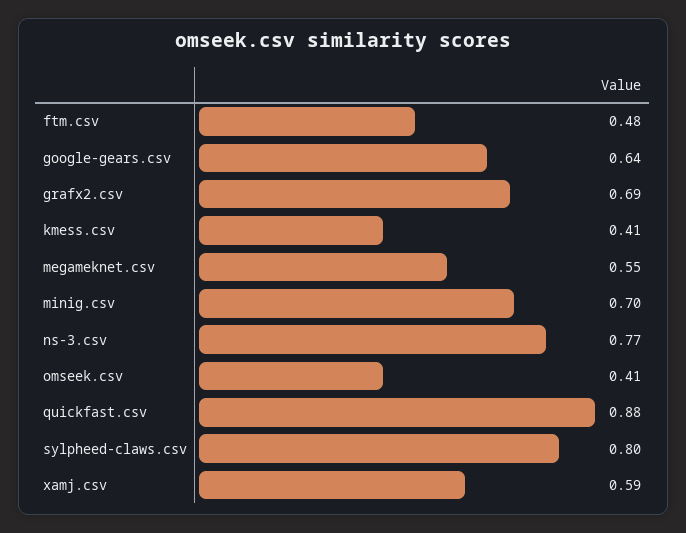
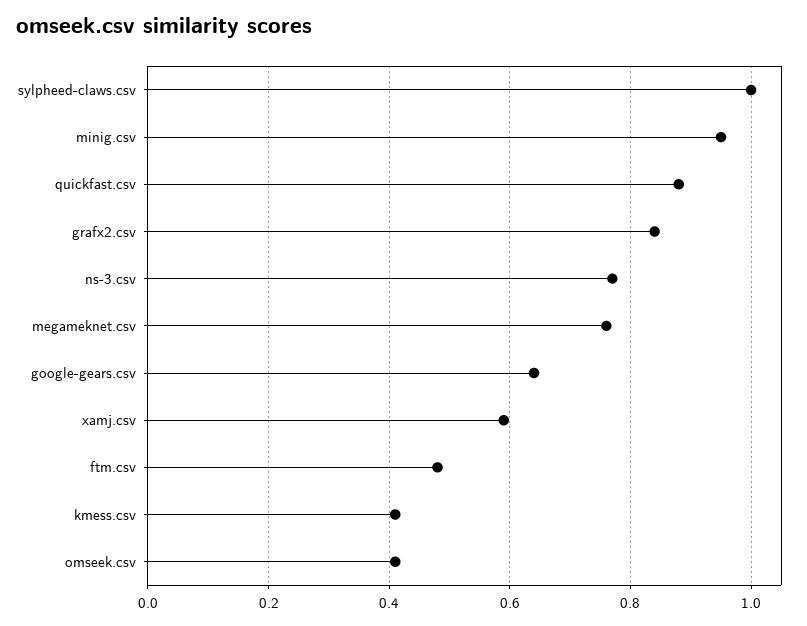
grafx2.csv: 0.69 -> 0.85
megameknet.csv: 0.55 -> 0.75
minig.csv: 0.7 -> 0.95
sylpheed-claws.csv: 0.8 -> 1

